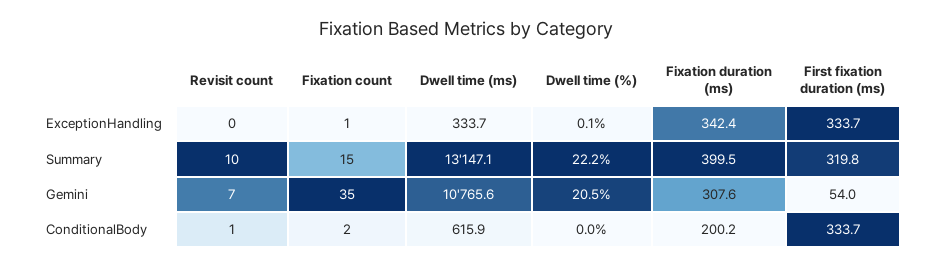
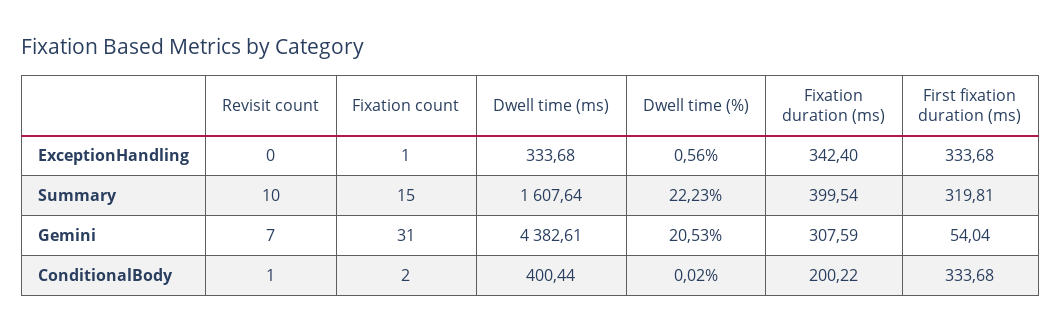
Dwell time (%), ExceptionHandling: 0.1 -> 0.56
Dwell time (ms), Summary: 13147.1 -> 1607.64
Fixation count, Gemini: 35 -> 31
Dwell time (ms), Gemini: 10765.6 -> 4382.61
Dwell time (ms), ConditionalBody: 615.9 -> 400.44

